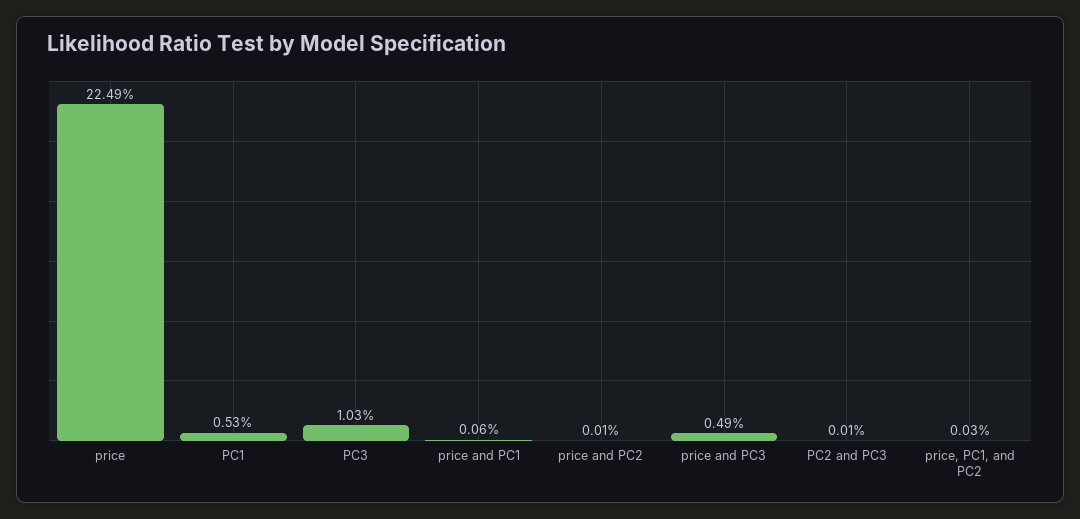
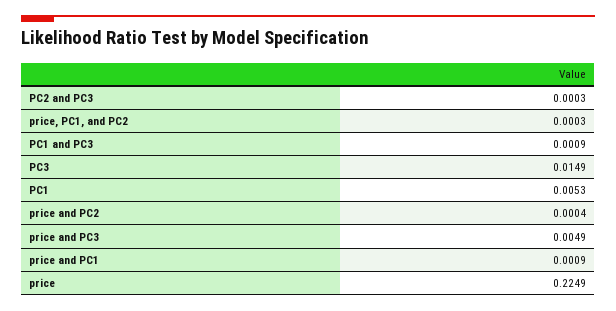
PC3: 0.0103 -> 0.0149
price and PC1: 0.0006 -> 0.0009
price and PC2: 0.0001 -> 0.0004
PC2 and PC3: 0.0001 -> 0.0003
PC1 and PC3: none -> 0.0009

